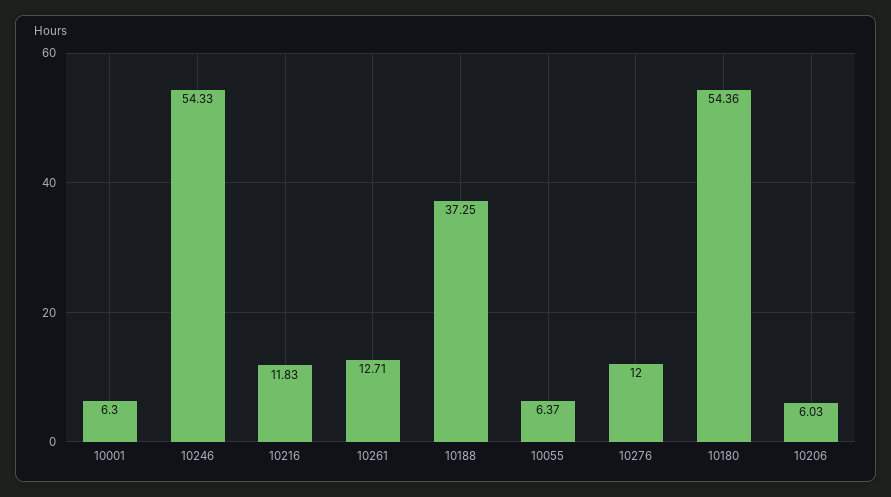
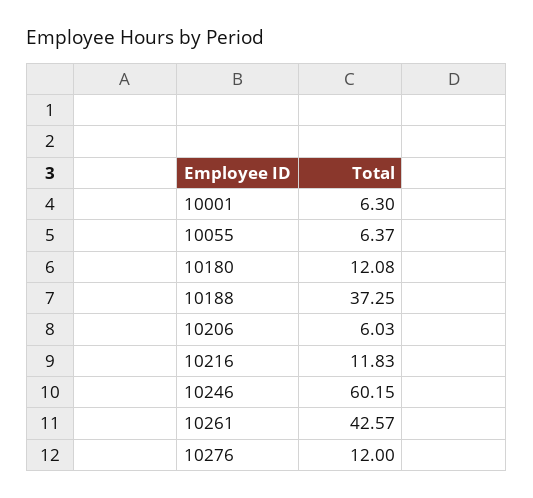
10246: 54.33 -> 60.15
10261: 12.71 -> 42.57
10180: 54.36 -> 12.08

